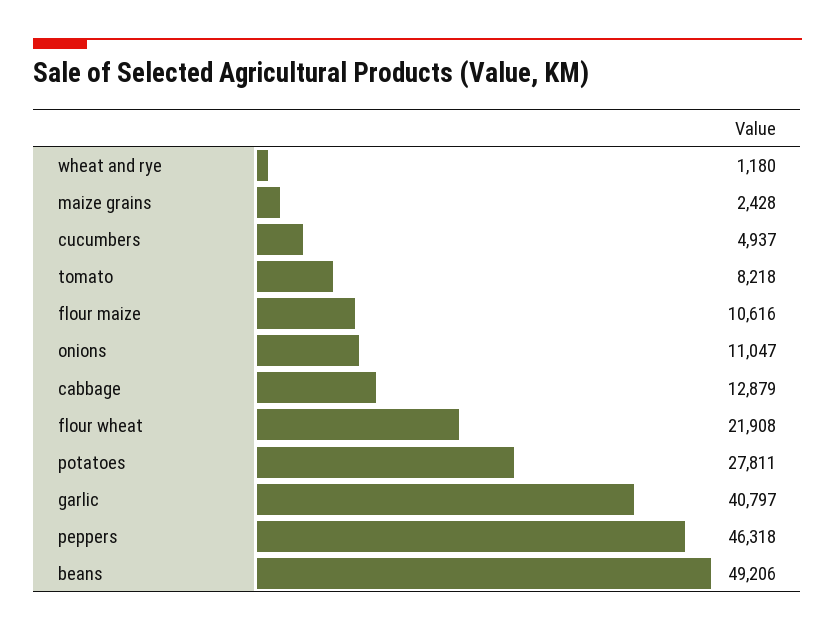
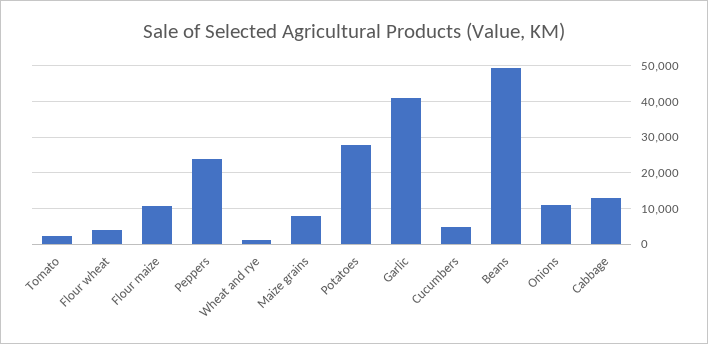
maize grains: 2428 -> 8000
tomato: 8218 -> 2000
flour wheat: 21908 -> 4000
peppers: 46318 -> 24000

